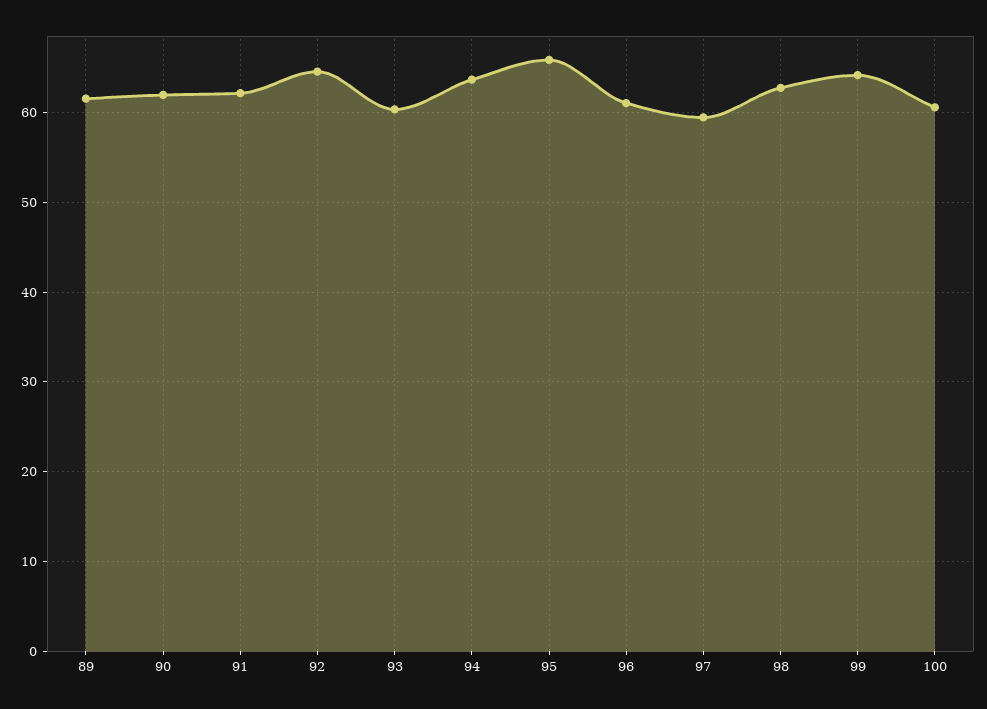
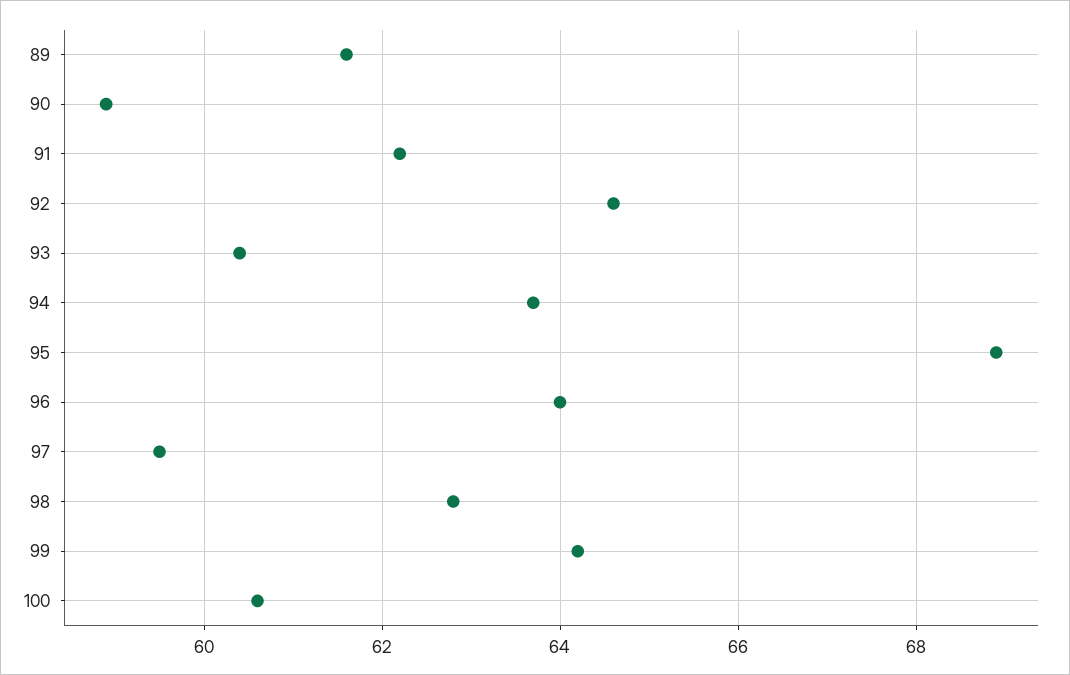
90: 62 -> 59
95: 66 -> 69
96: 61 -> 64

